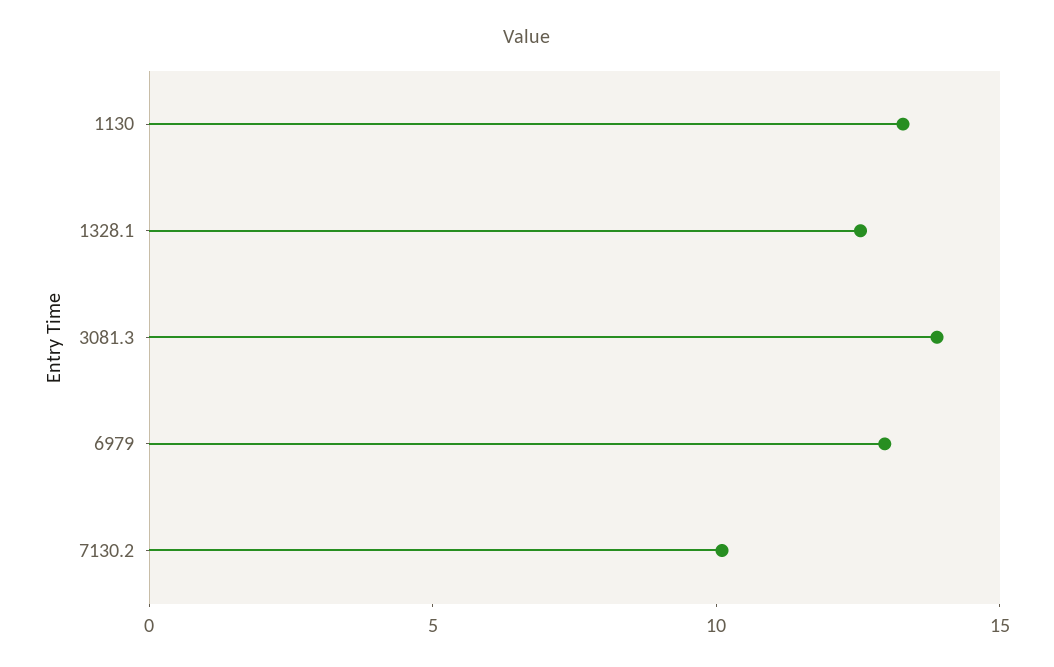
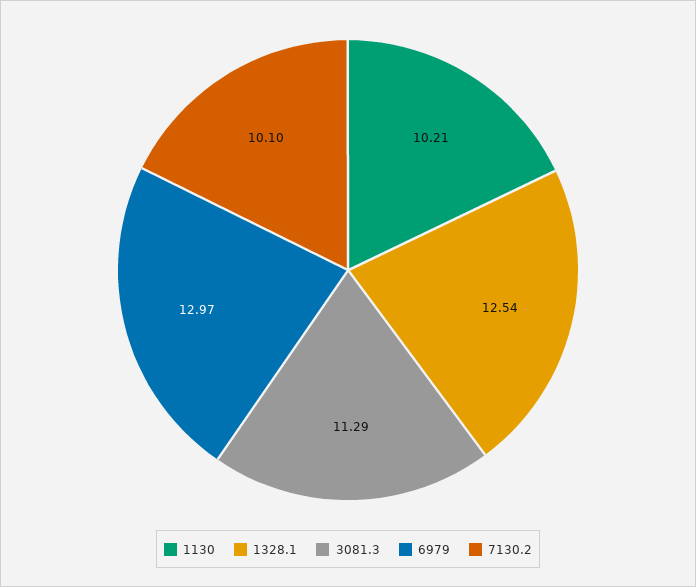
1130: 13 -> 10.21
3081.3: 14 -> 11.29

